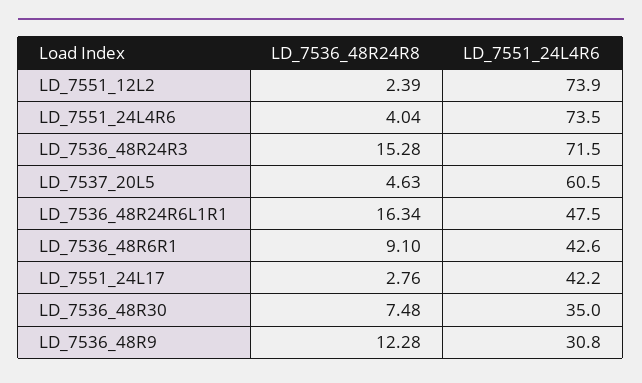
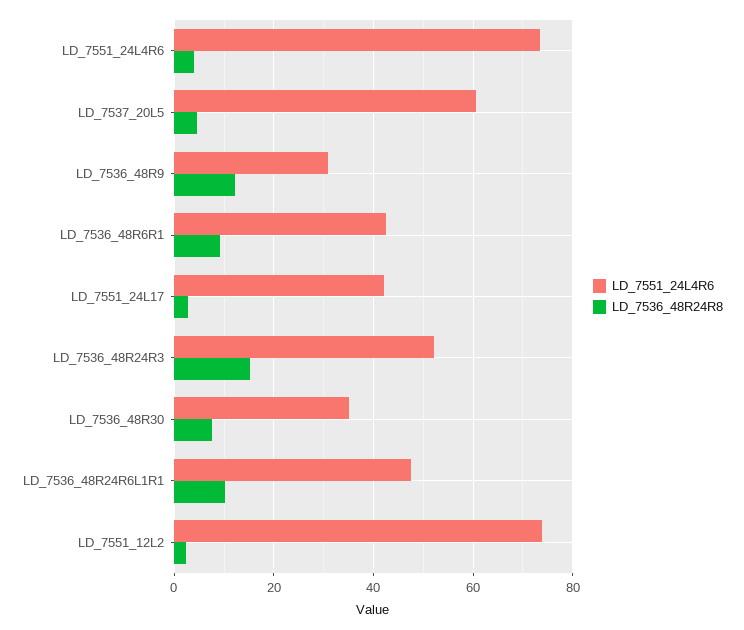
LD_7551_24L4R6, LD_7536_48R24R3: 71.5 -> 52
LD_7536_48R24R8, LD_7536_48R24R6L1R1: 16.34 -> 10

